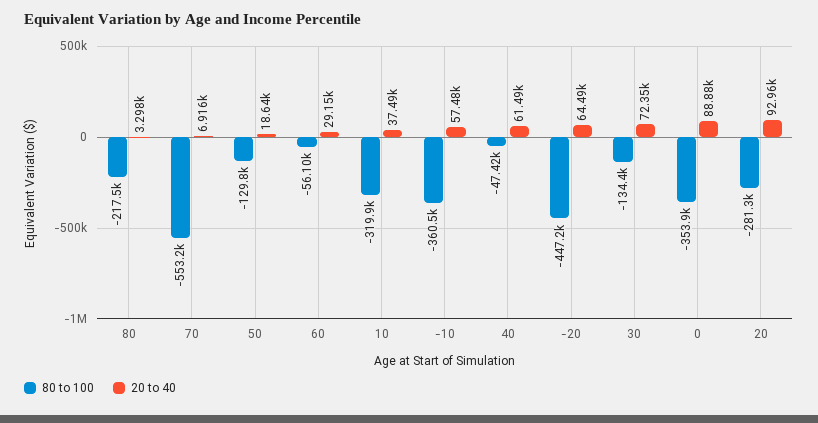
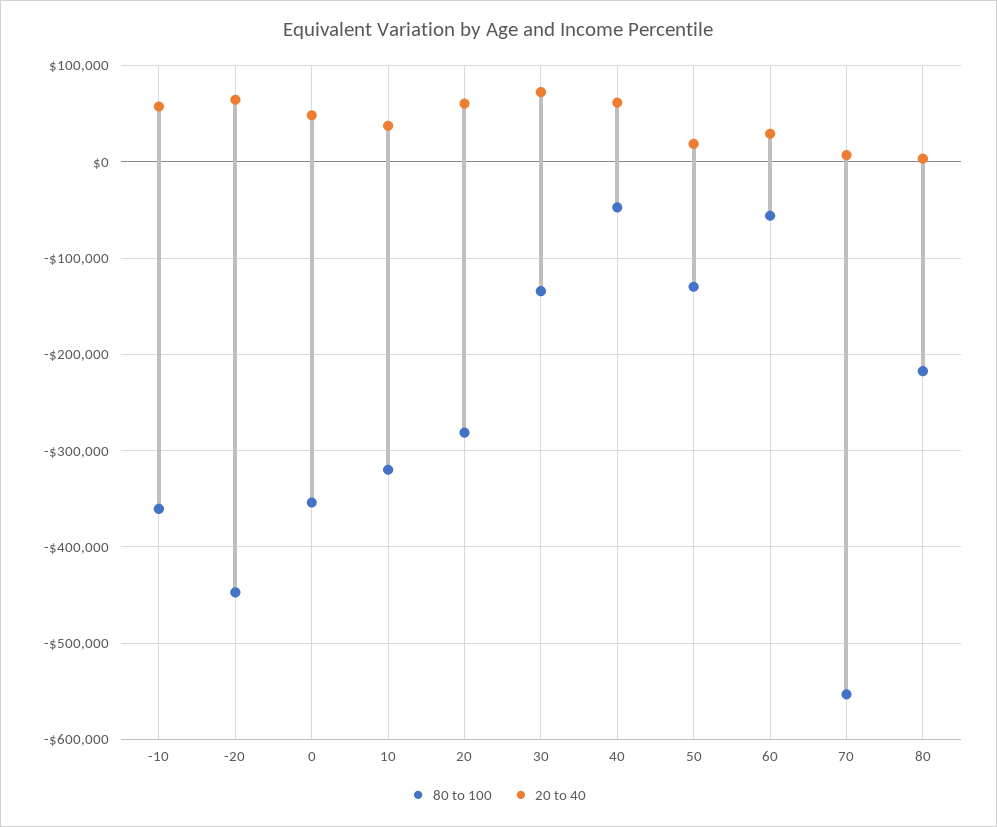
20 to 40, 0: 88880 -> 50000
20 to 40, 20: 92960 -> 60000

